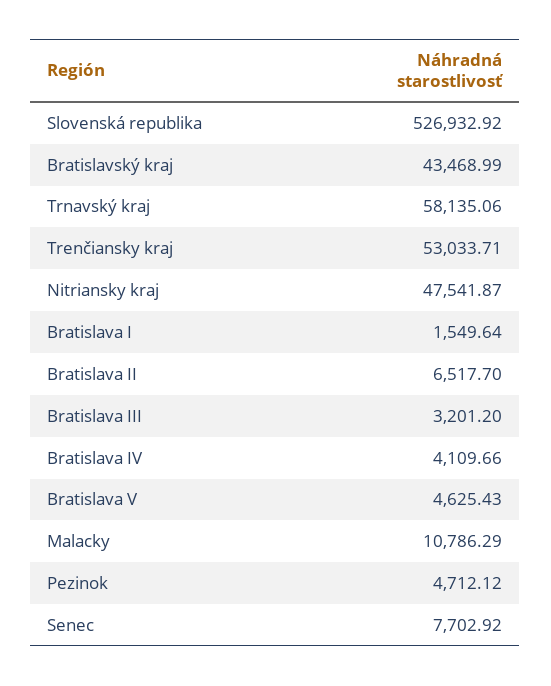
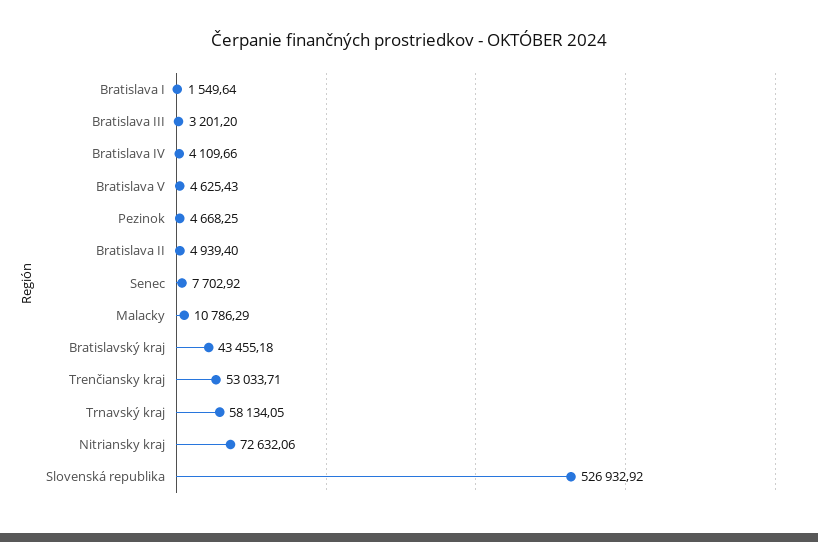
Bratislavský kraj: 43468.99 -> 43455.18
Trnavský kraj: 58135.06 -> 58134.05
Nitriansky kraj: 47541.87 -> 72632.06
Bratislava II: 6517.7 -> 4939.4
Pezinok: 4712.12 -> 4668.25

